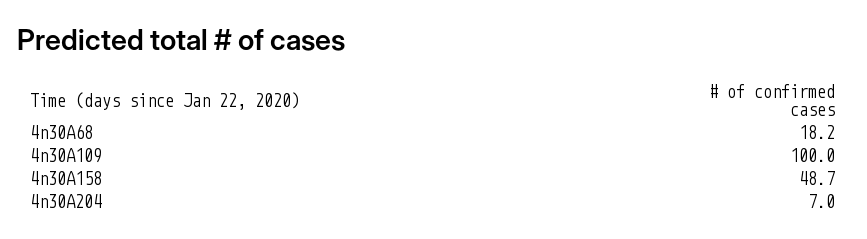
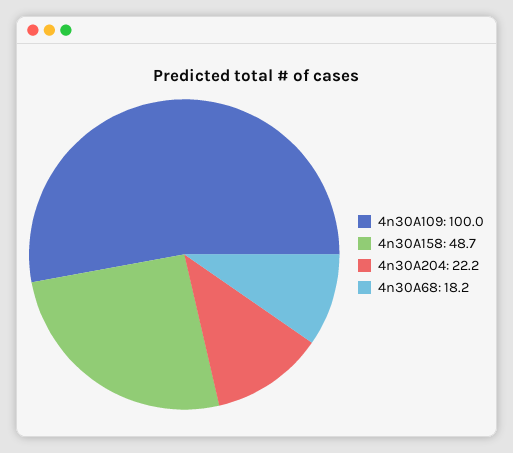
4n30A204: 7 -> 22.2

